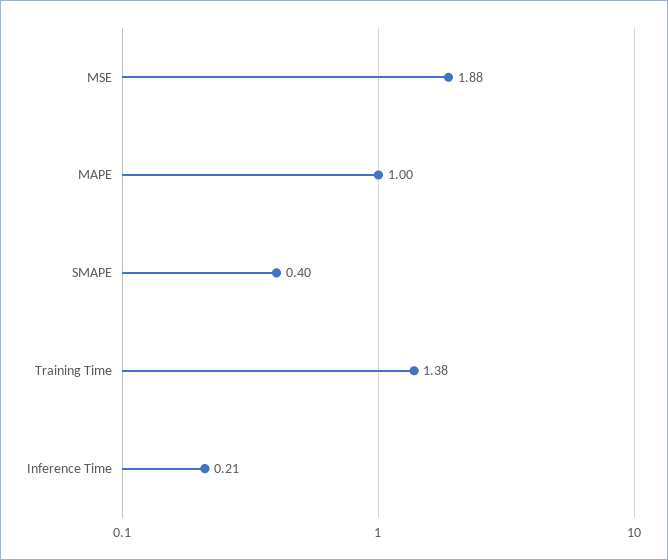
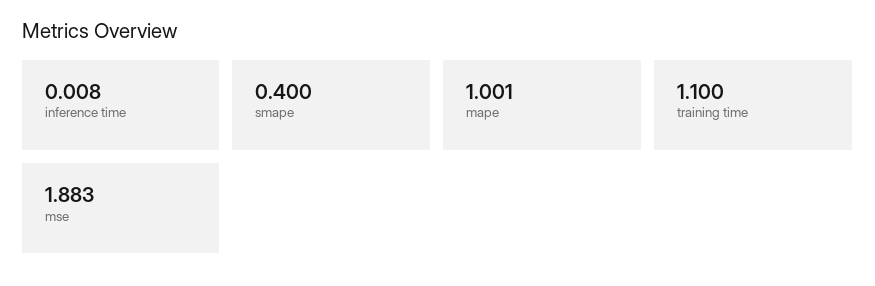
Training Time: 1.38 -> 1.1
Inference Time: 0.21 -> 0.008

